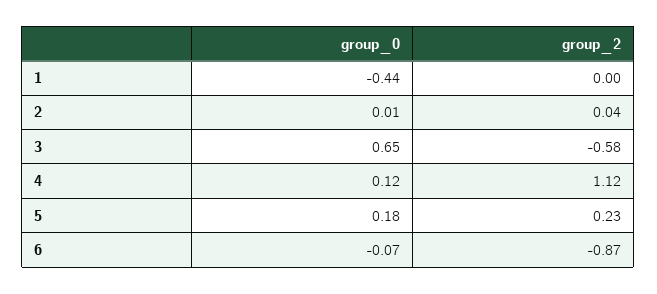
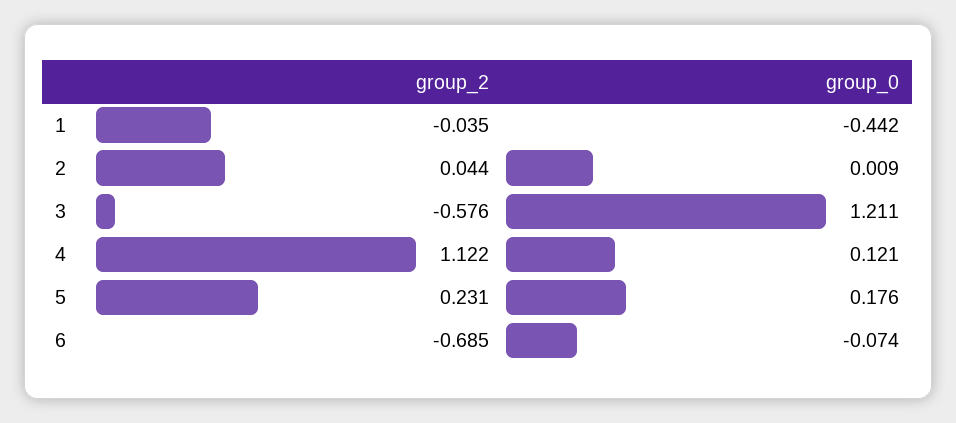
group_2, 1: 0 -> -0.035
group_0, 3: 0.65 -> 1.211
group_2, 6: -0.87 -> -0.685

